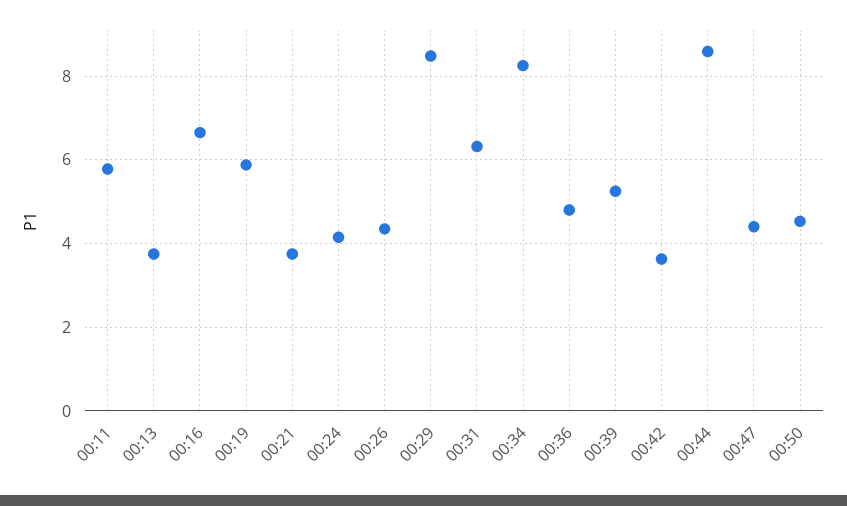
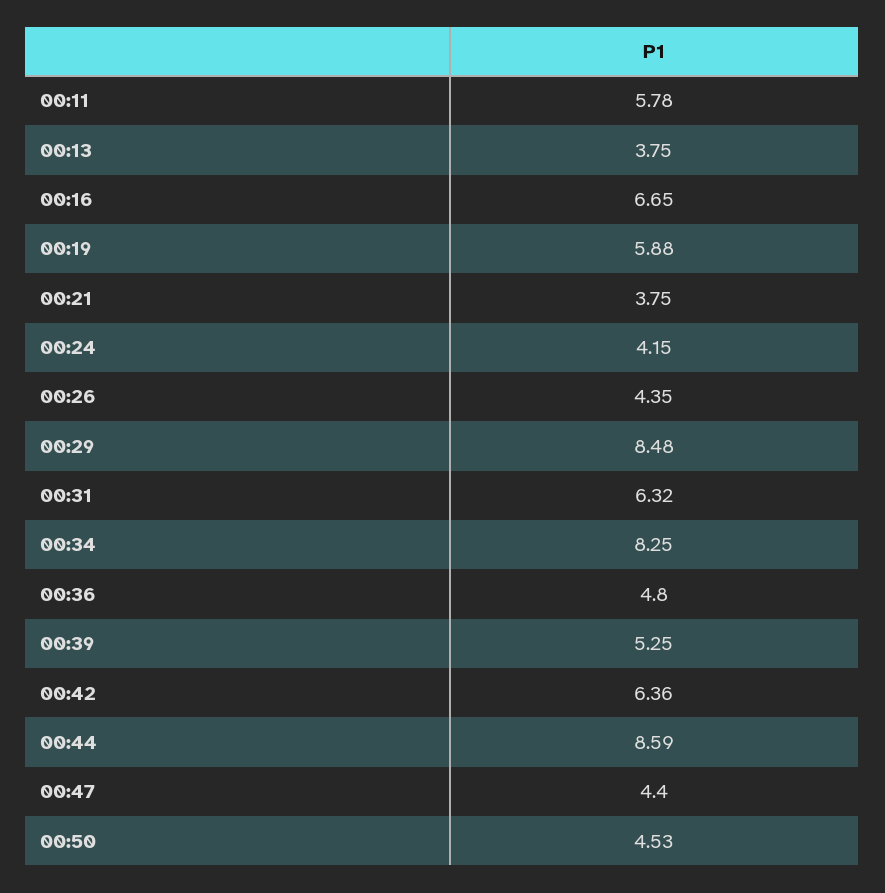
00:42: 3.6 -> 6.36

